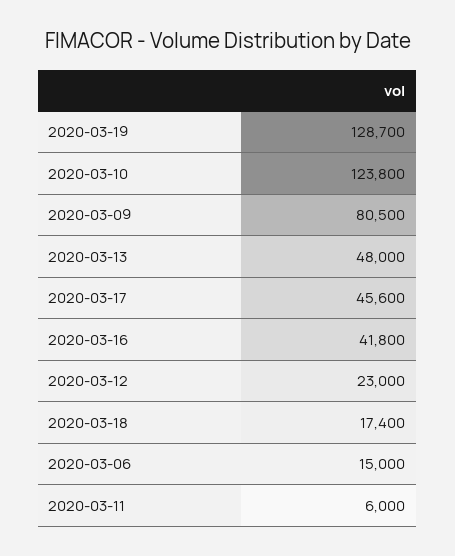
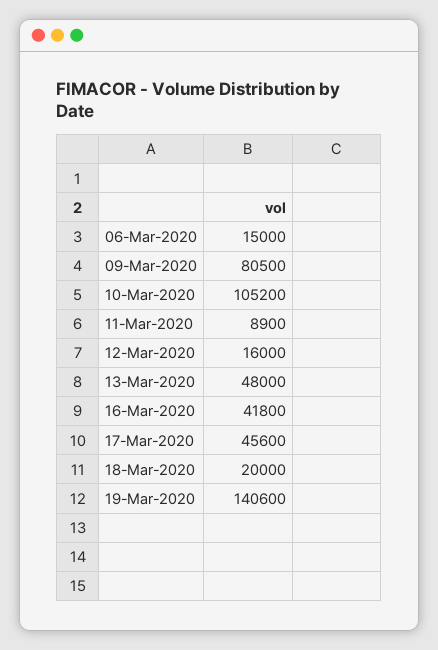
2020-03-19: 128700 -> 140600
2020-03-10: 123800 -> 105200
2020-03-12: 23000 -> 16000
2020-03-18: 17400 -> 20000
2020-03-11: 6000 -> 8900

